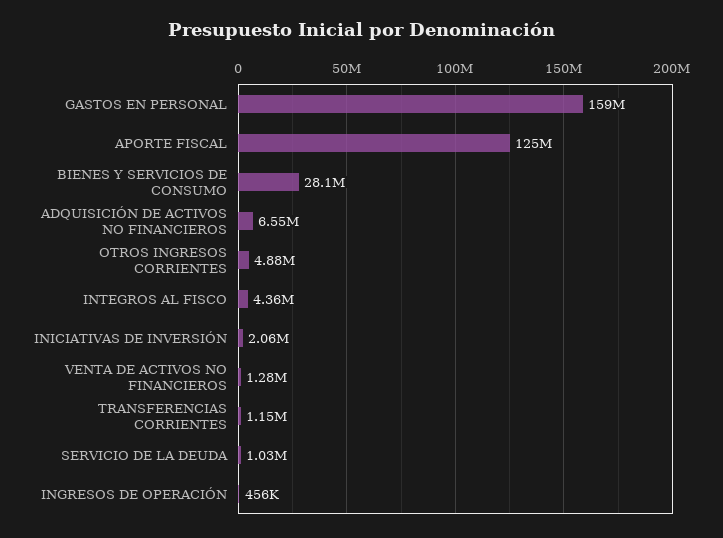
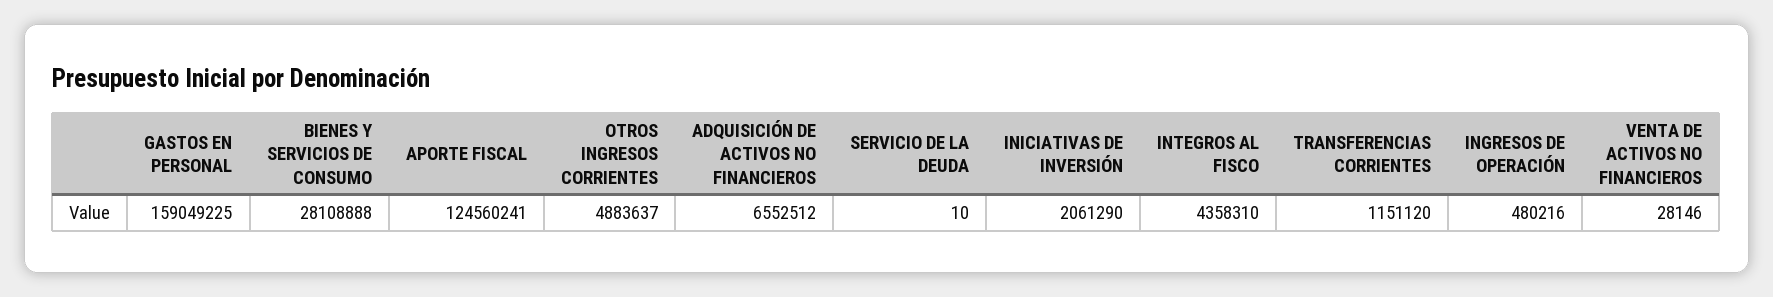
VENTA DE ACTIVOS NO FINANCIEROS: 1280000 -> 28146
SERVICIO DE LA DEUDA: 1030000 -> 10
INGRESOS DE OPERACIÓN: 456000 -> 480216

